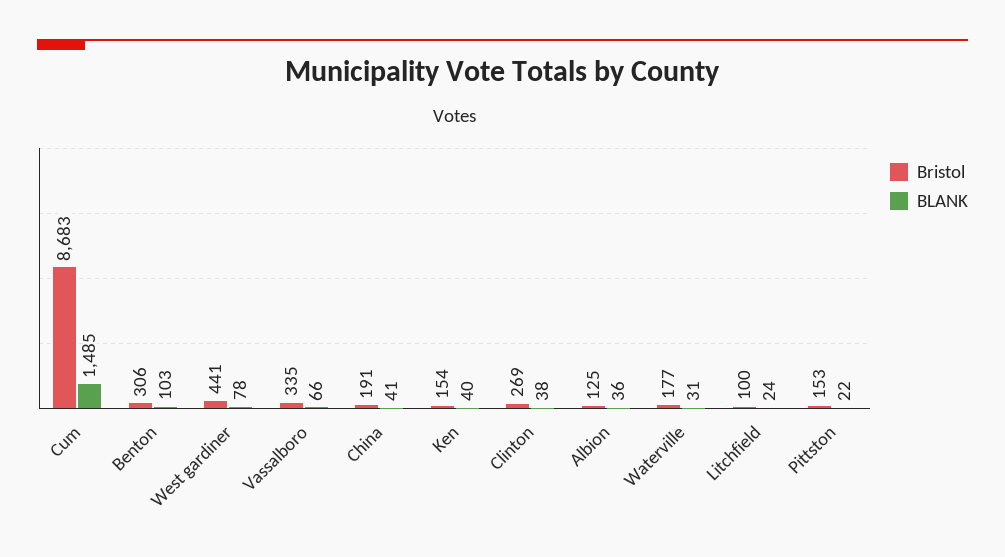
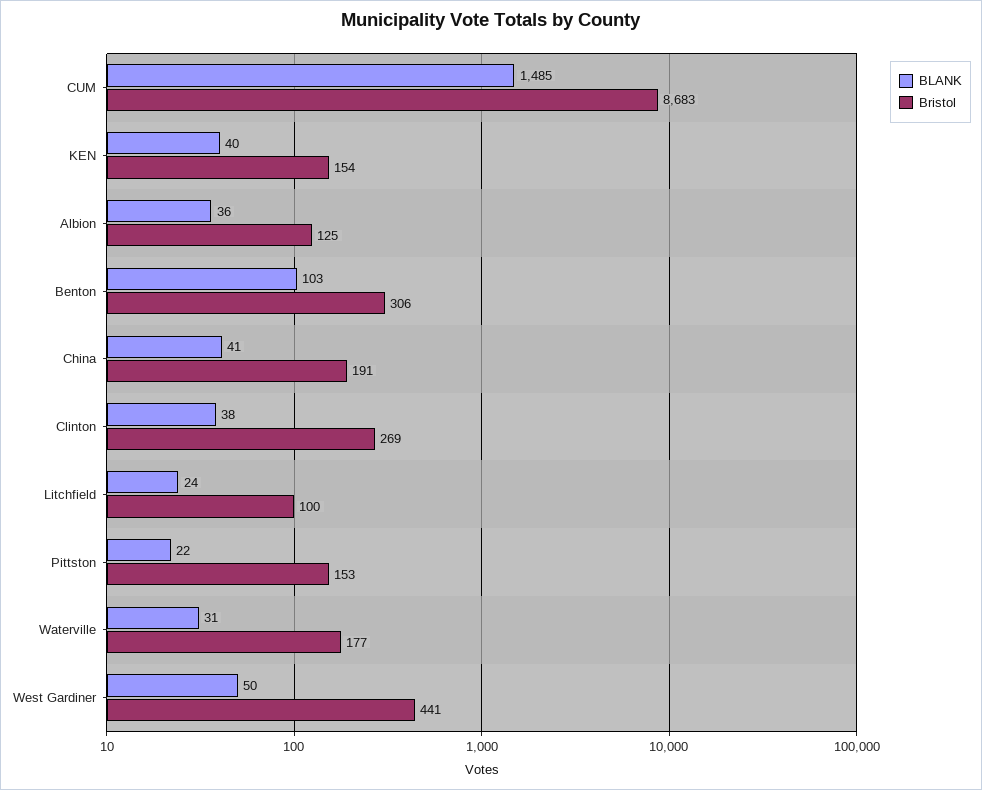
BLANK, West gardiner: 78 -> 50
Bristol, Vassalboro: 335 -> none
BLANK, Vassalboro: 66 -> none

